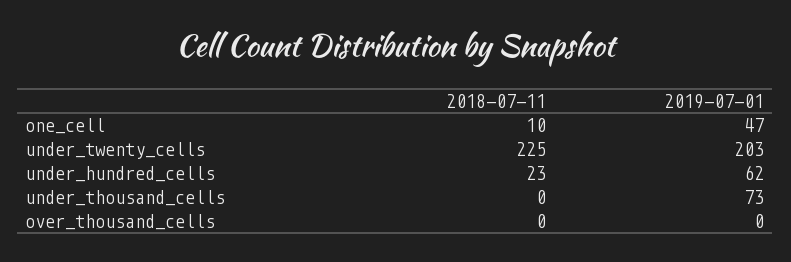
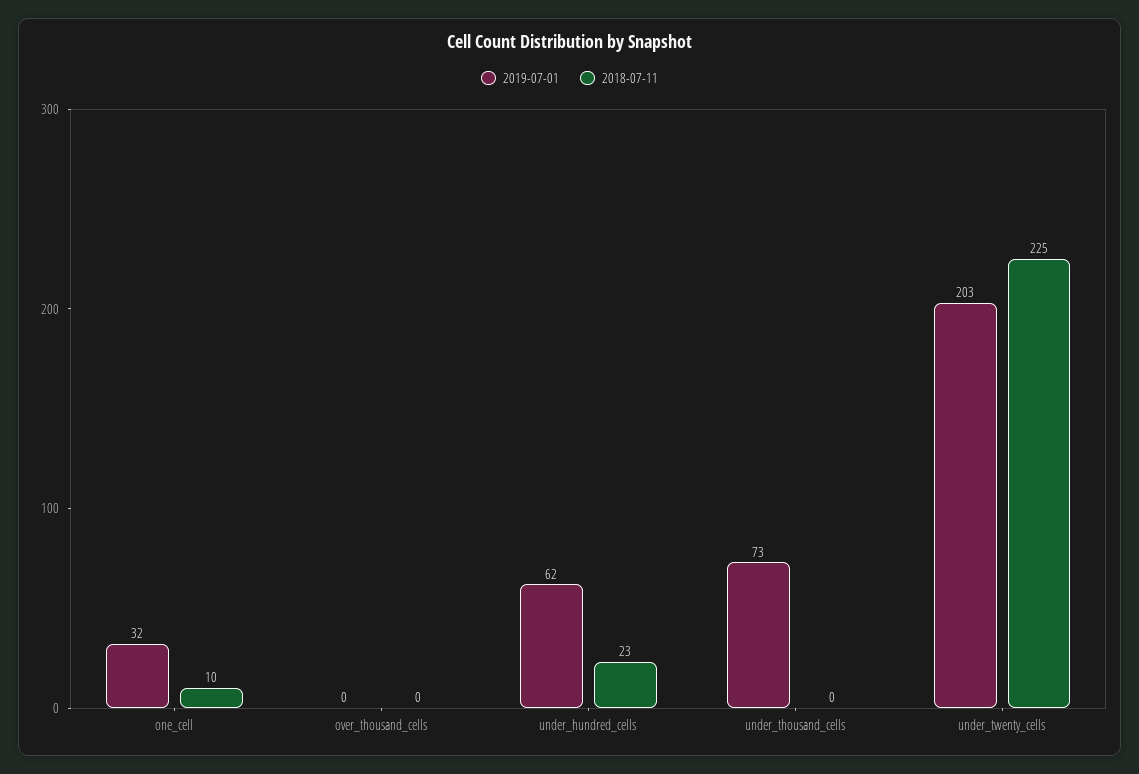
2019-07-01, one_cell: 47 -> 32

